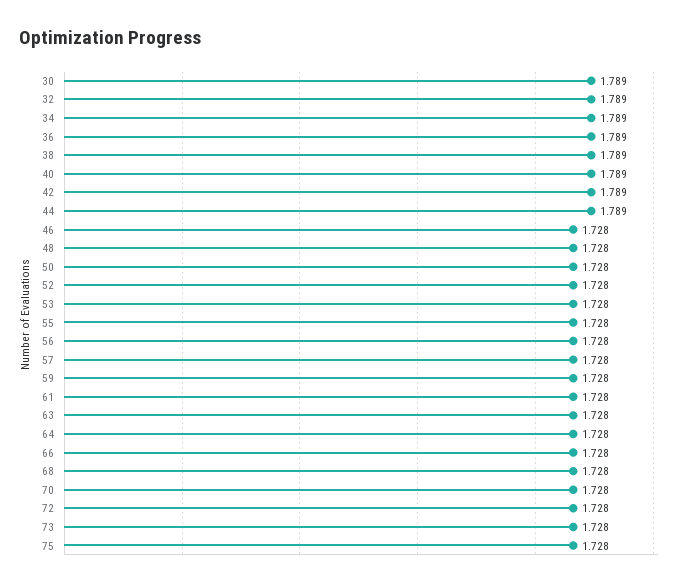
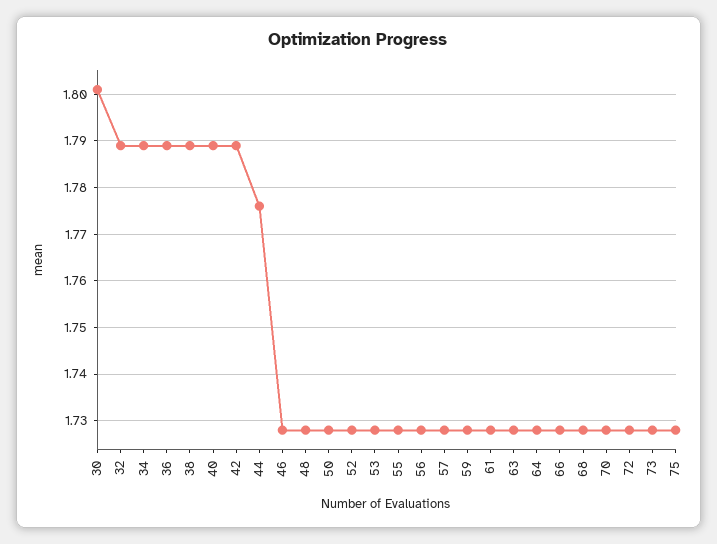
30: 1.789 -> 1.8
44: 1.789 -> 1.775

